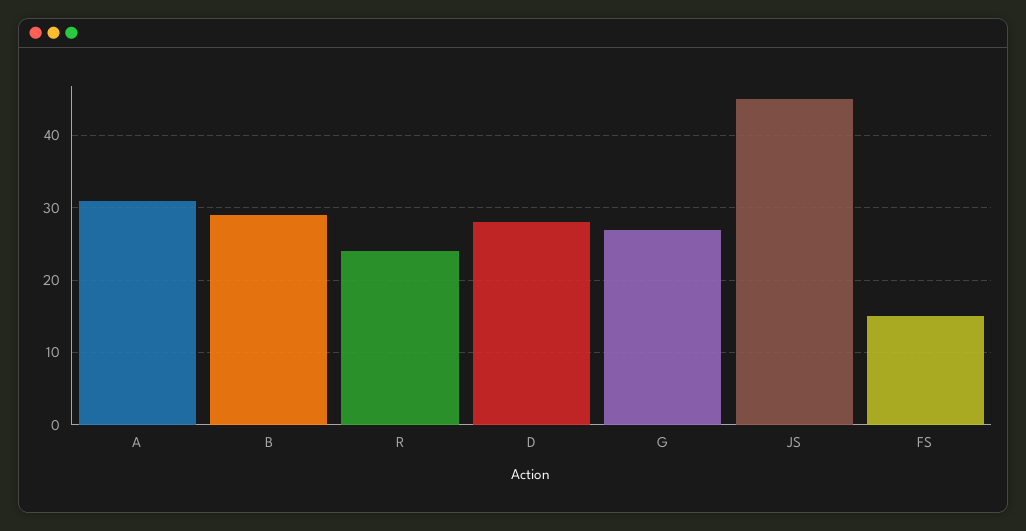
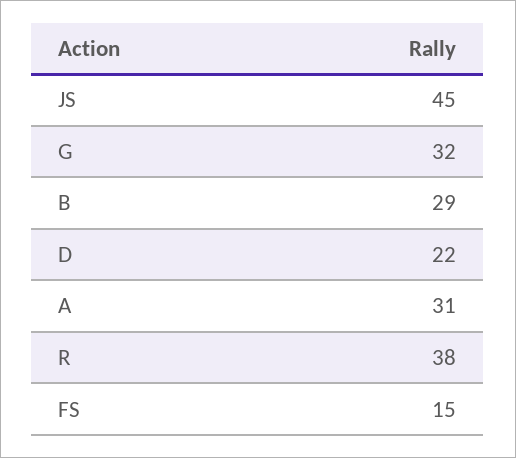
R: 24 -> 38
D: 28 -> 22
G: 27 -> 32

